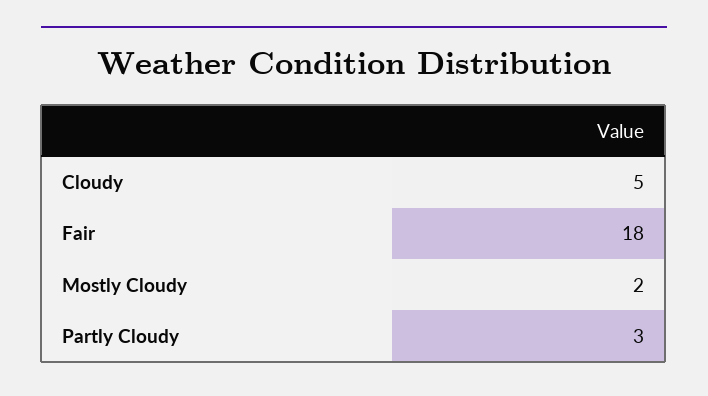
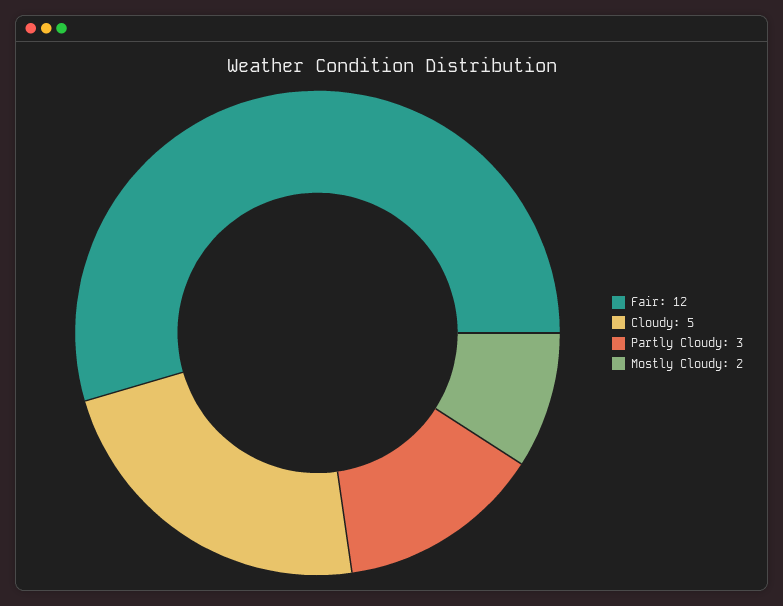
Fair: 18 -> 12

